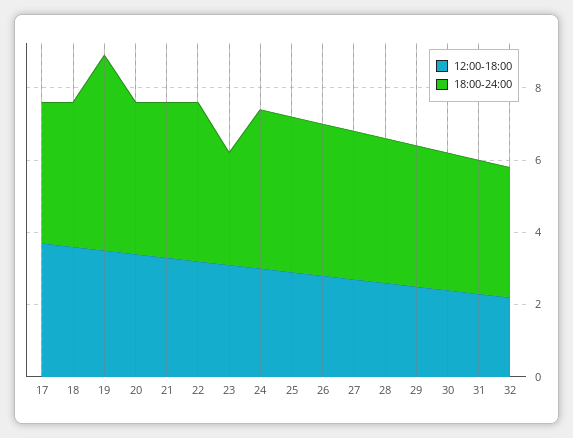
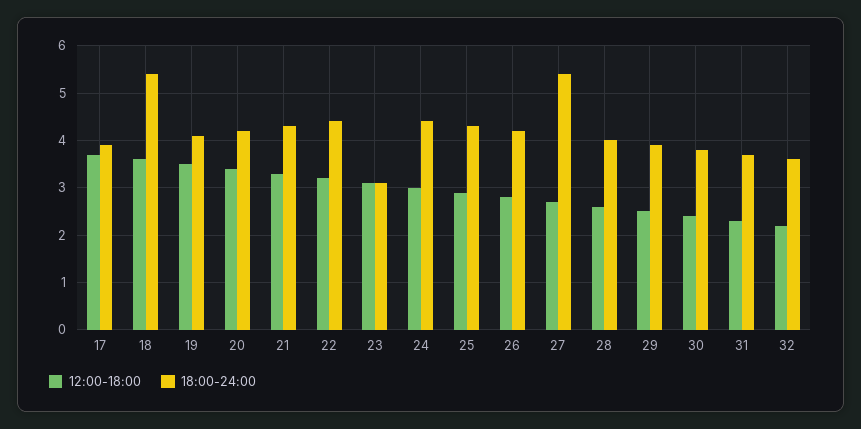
18:00-24:00, 18: 4 -> 5.5
18:00-24:00, 19: 5.5 -> 4
18:00-24:00, 27: 4 -> 5.5

